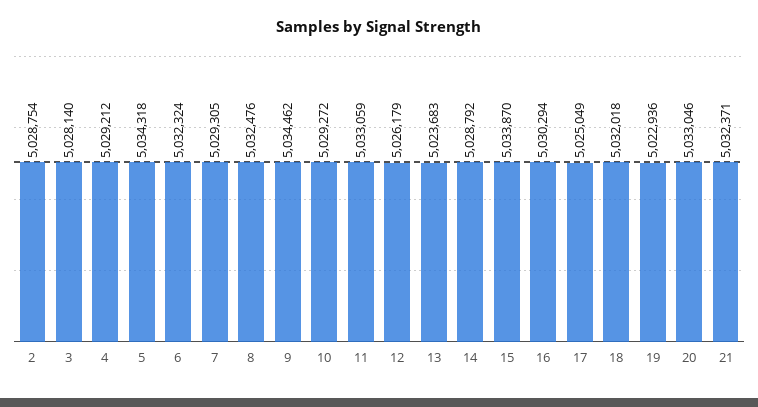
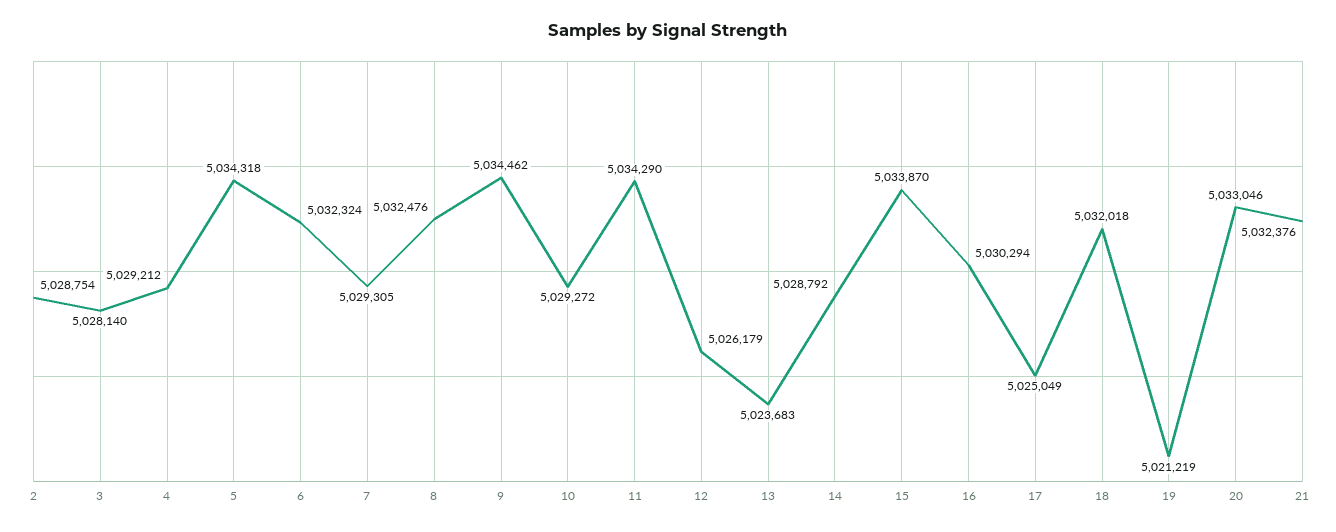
11: 5033059 -> 5034290
19: 5022936 -> 5021219
21: 5032371 -> 5032376

